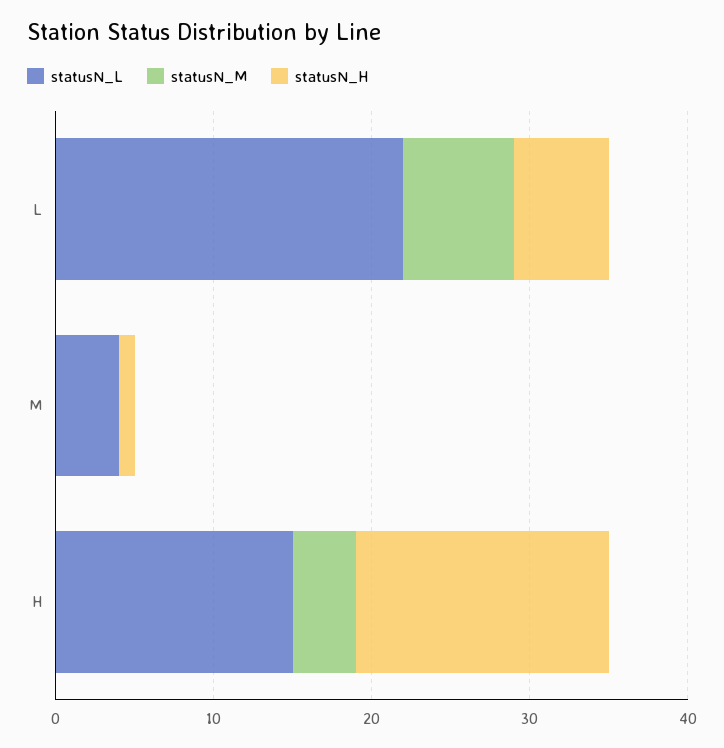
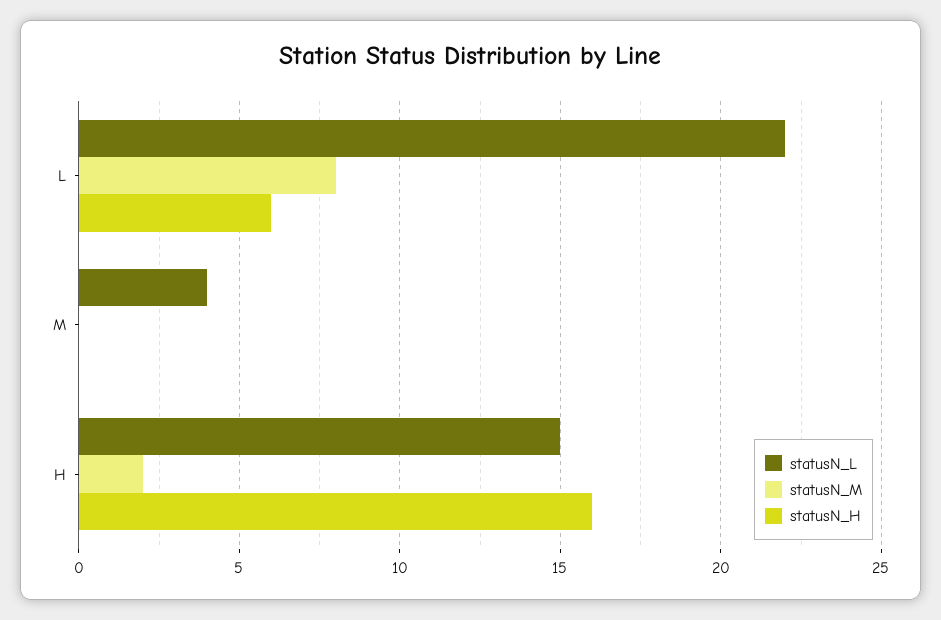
statusN_M, L: 7 -> 8
statusN_H, M: 1 -> 0
statusN_M, H: 4 -> 2

